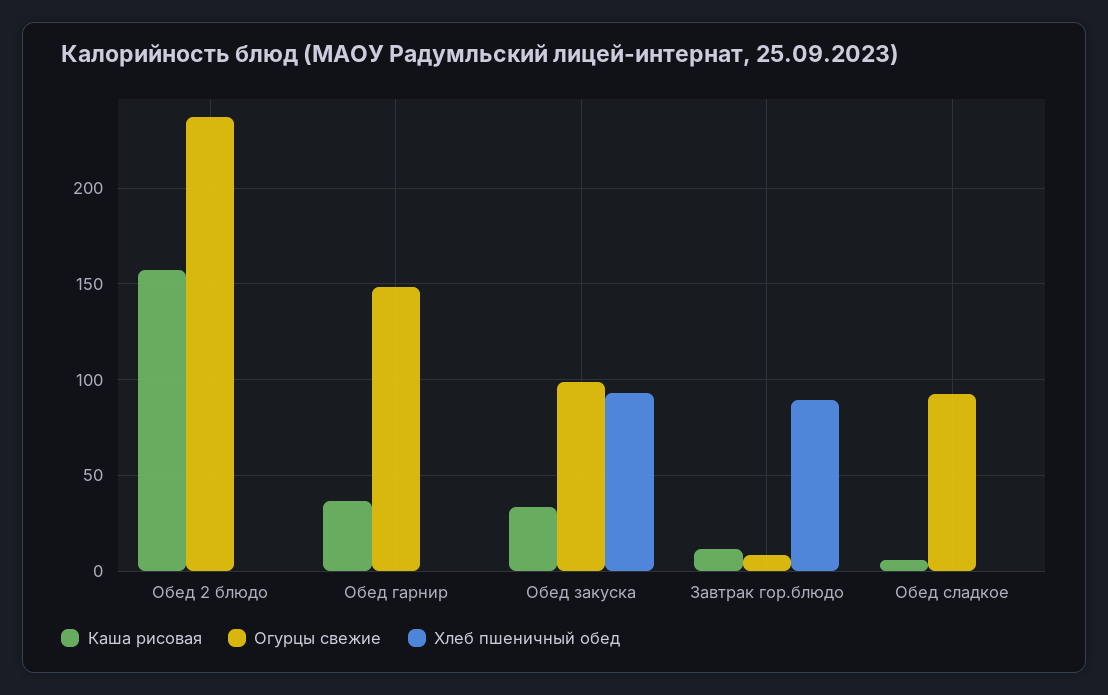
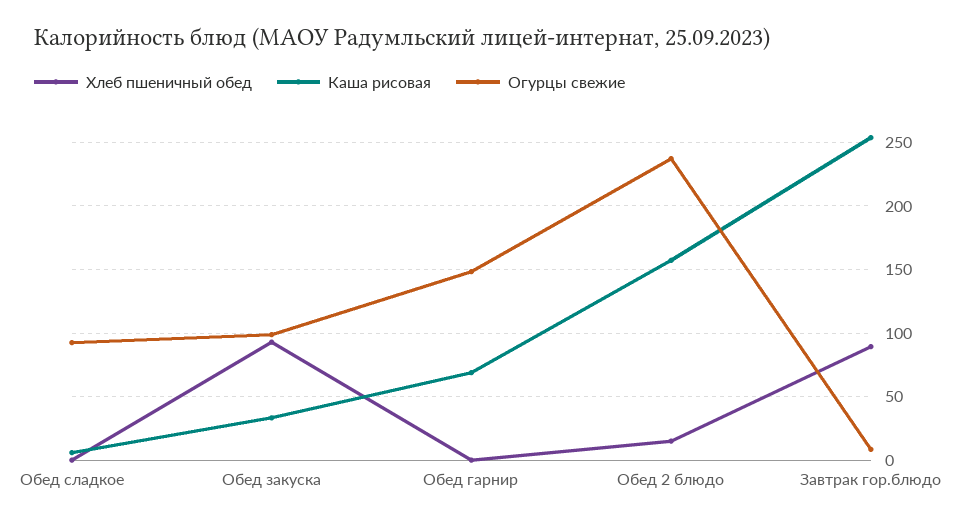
Хлеб пшеничный обед, Обед 2 блюдо: 0 -> 15
Каша рисовая, Обед гарнир: 35 -> 70
Каша рисовая, Завтрак гор.блюдо: 10 -> 255

